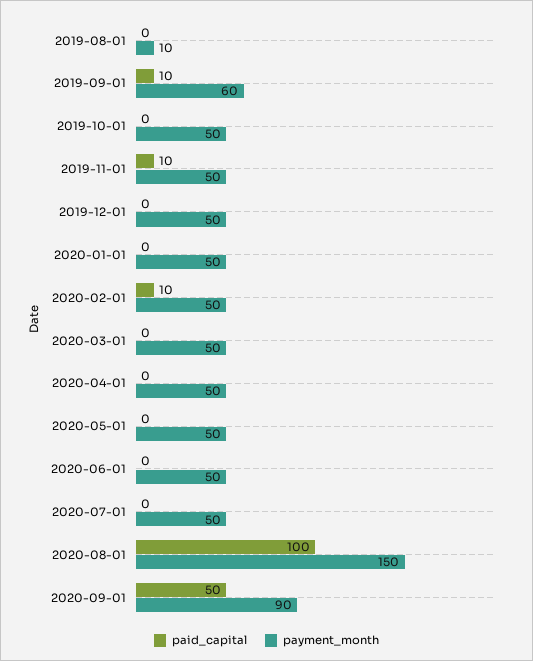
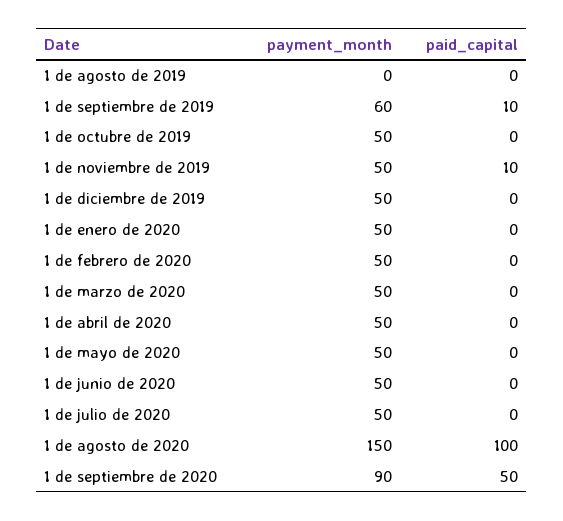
payment_month, 2019-08-01: 10 -> 0
paid_capital, 2020-02-01: 10 -> 0

